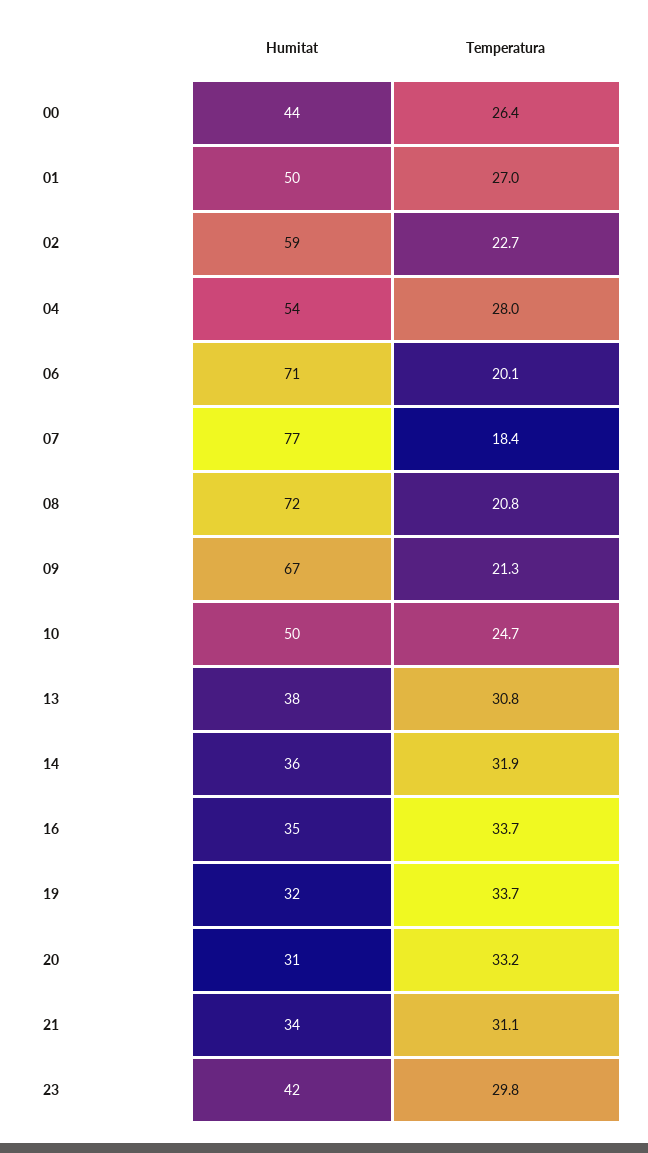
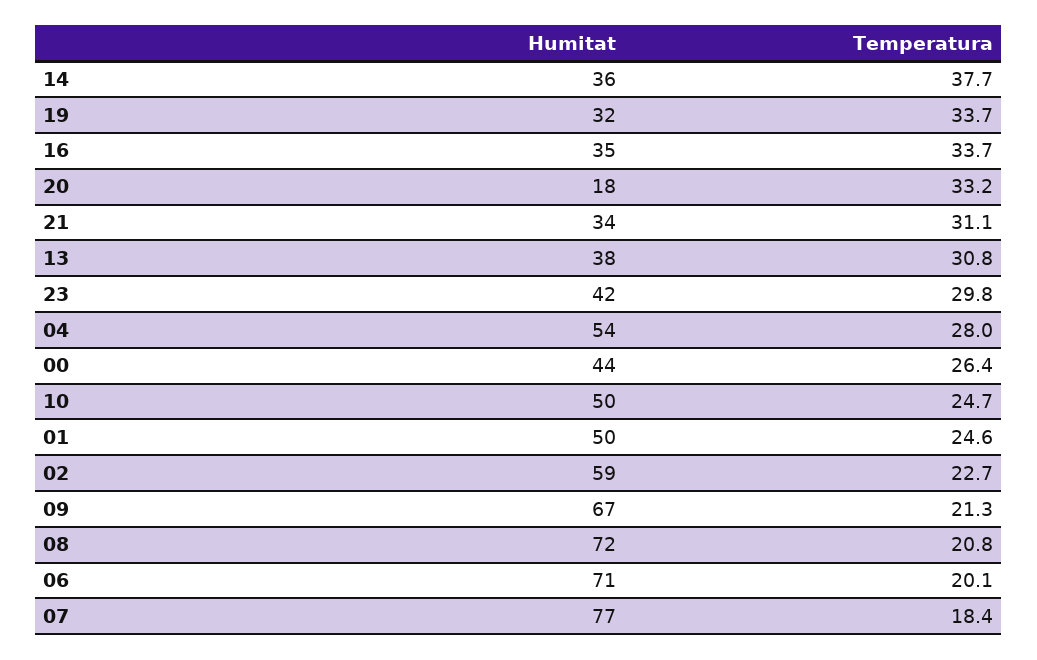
Temperatura, 01: 27 -> 24.6
Temperatura, 14: 31.9 -> 37.7
Humitat, 20: 31 -> 18

